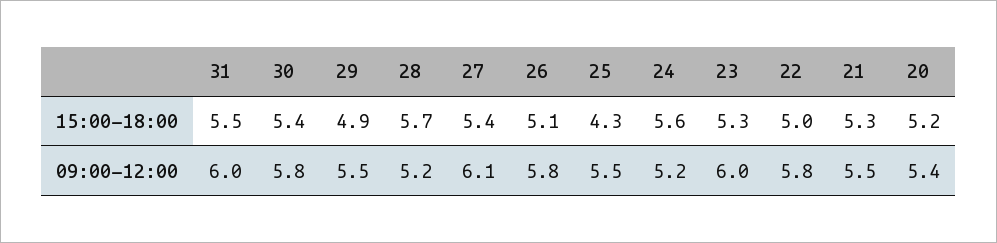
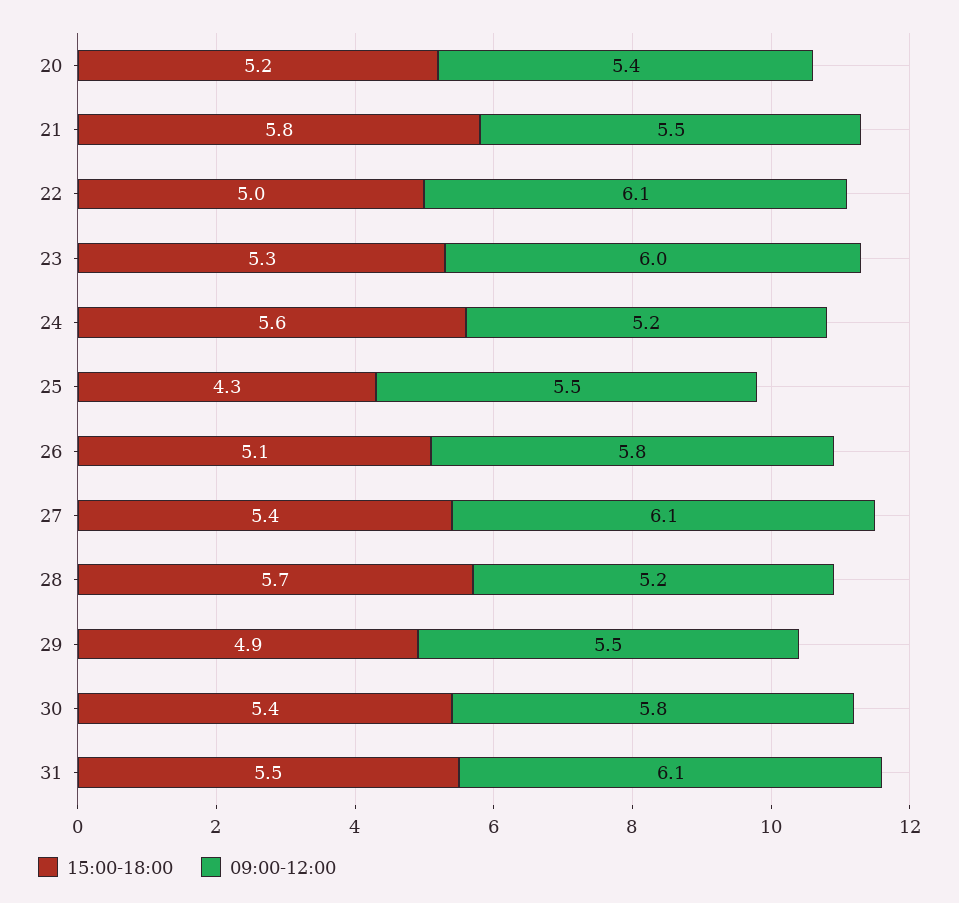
15:00-18:00, 21: 5.3 -> 5.8
09:00-12:00, 31: 6 -> 6.1
09:00-12:00, 22: 5.8 -> 6.1

